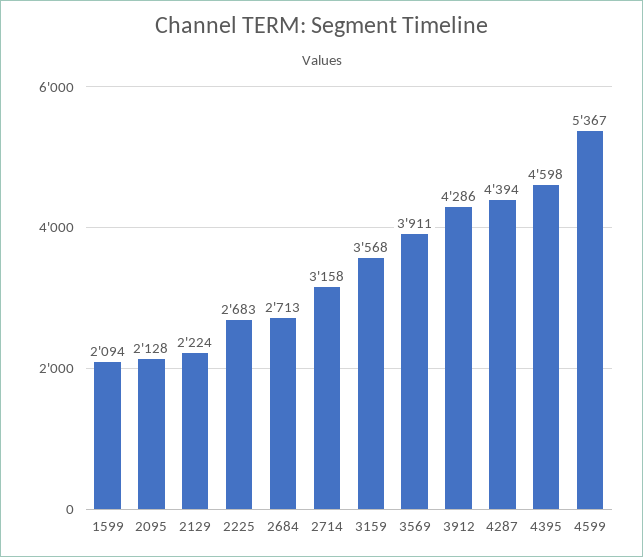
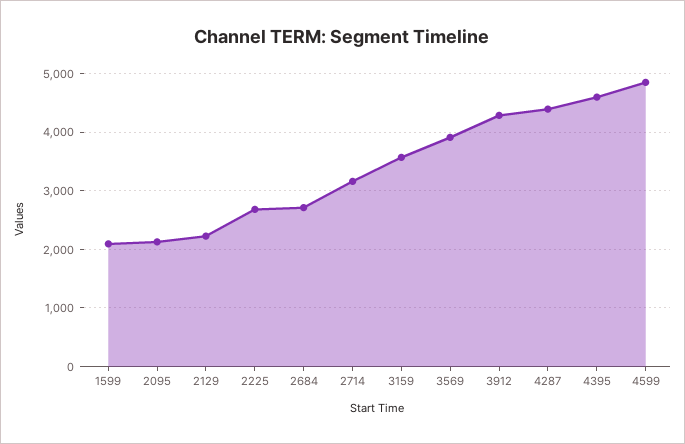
4599: 5367 -> 4800

